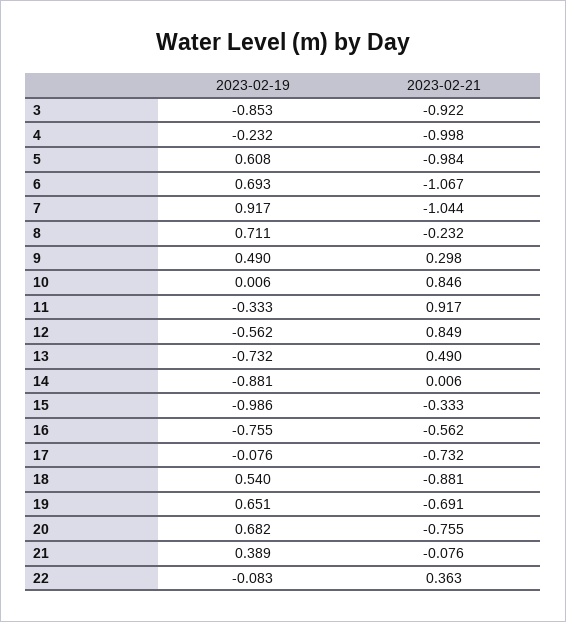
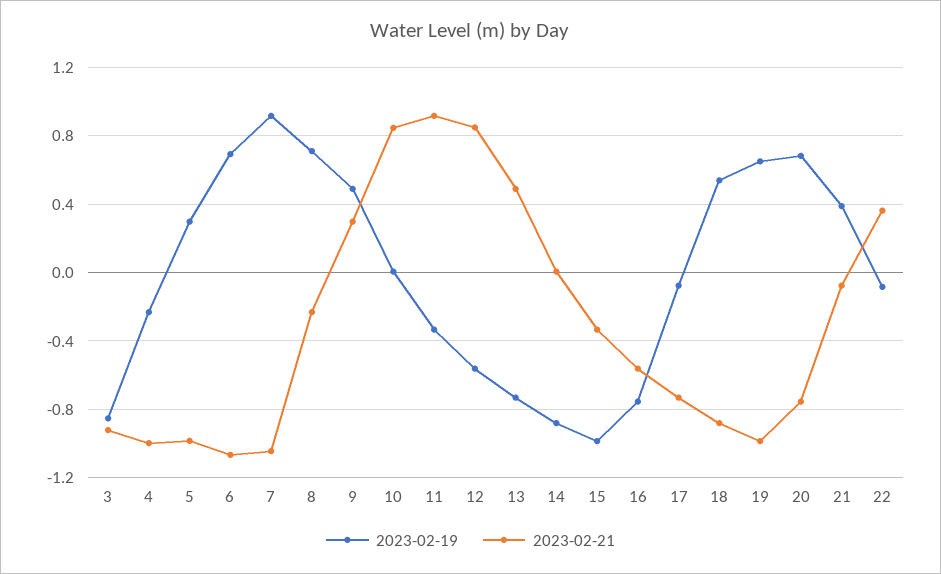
2023-02-19, 5: 0.608 -> 0.3
2023-02-21, 19: -0.691 -> -1

